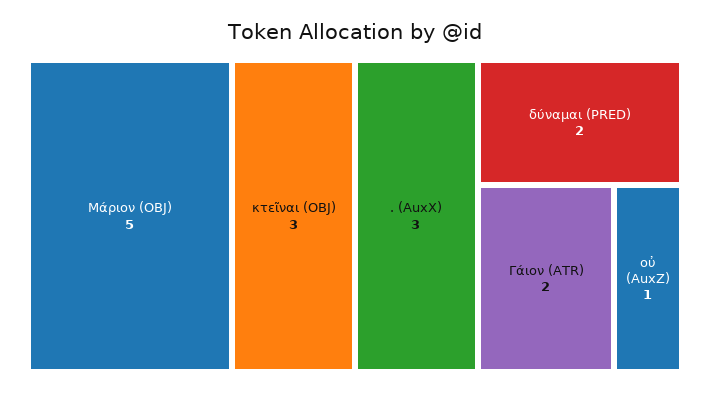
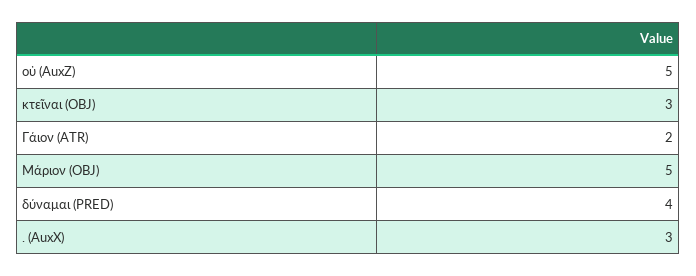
δύναμαι (PRED): 2 -> 4
οὐ (AuxZ): 1 -> 5

